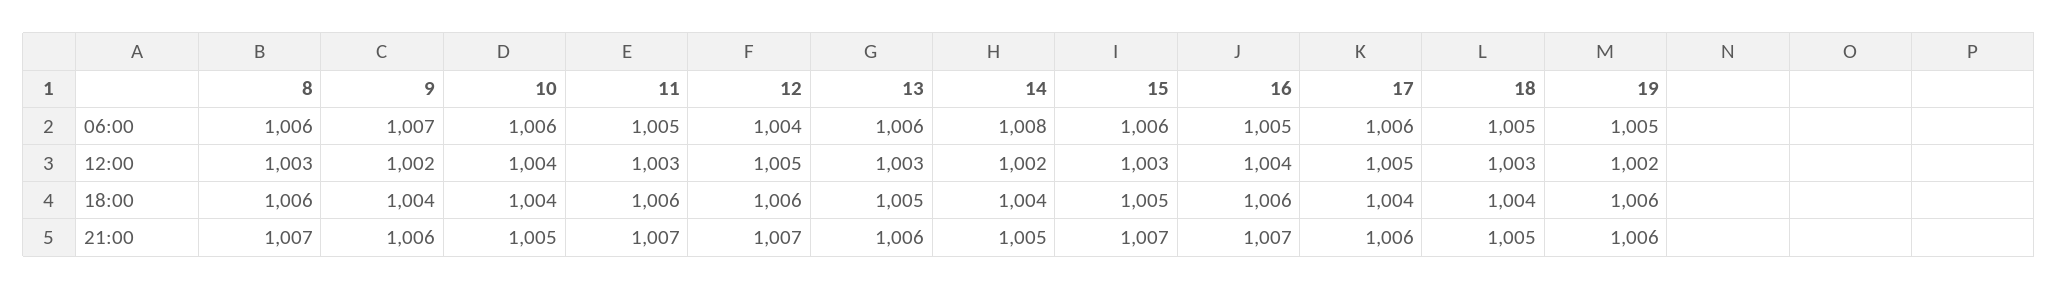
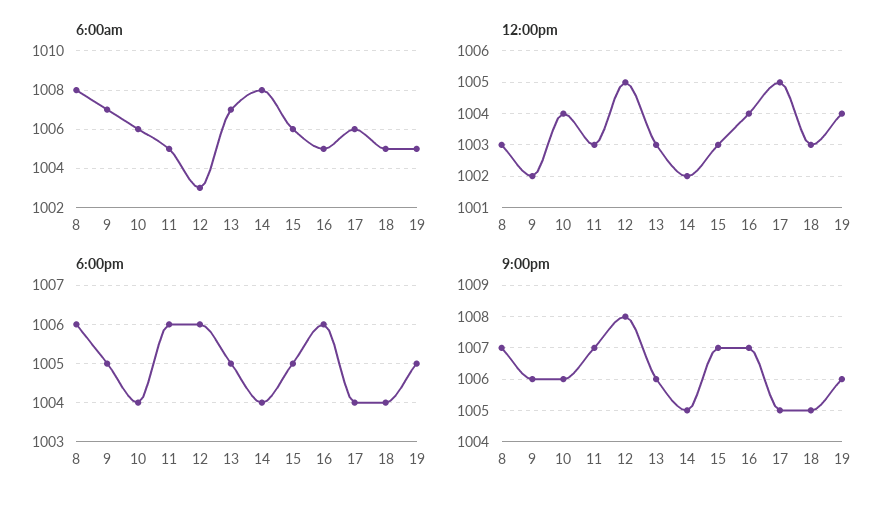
06:00, 8: 1006 -> 1008
06:00, 12: 1004 -> 1003
06:00, 13: 1006 -> 1007
12:00, 19: 1002 -> 1004
18:00, 9: 1004 -> 1005
18:00, 19: 1006 -> 1005
21:00, 10: 1005 -> 1006
21:00, 12: 1007 -> 1008
21:00, 17: 1006 -> 1005

